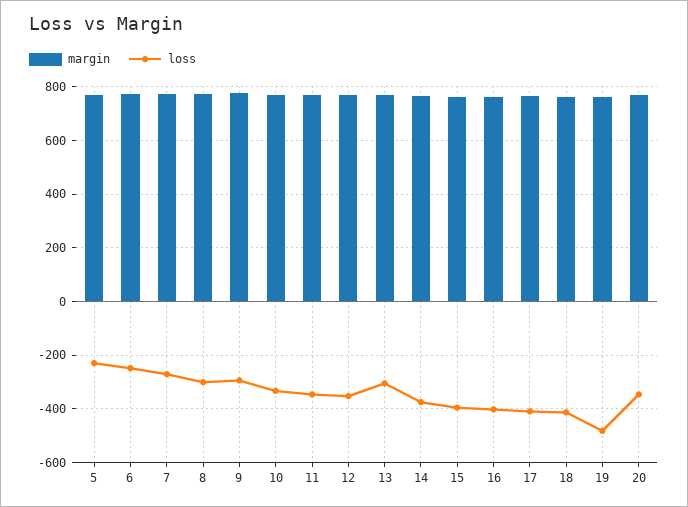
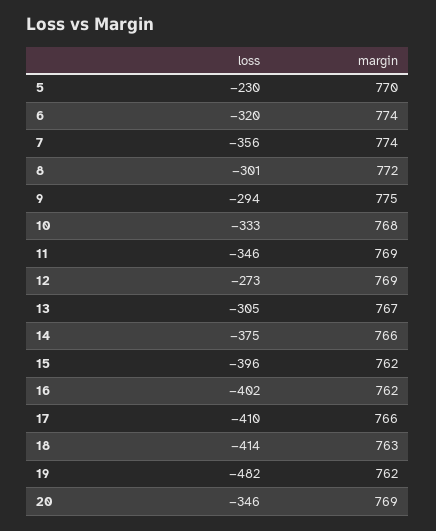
loss, 6: -250 -> -320
loss, 7: -275 -> -356
loss, 12: -350 -> -273

